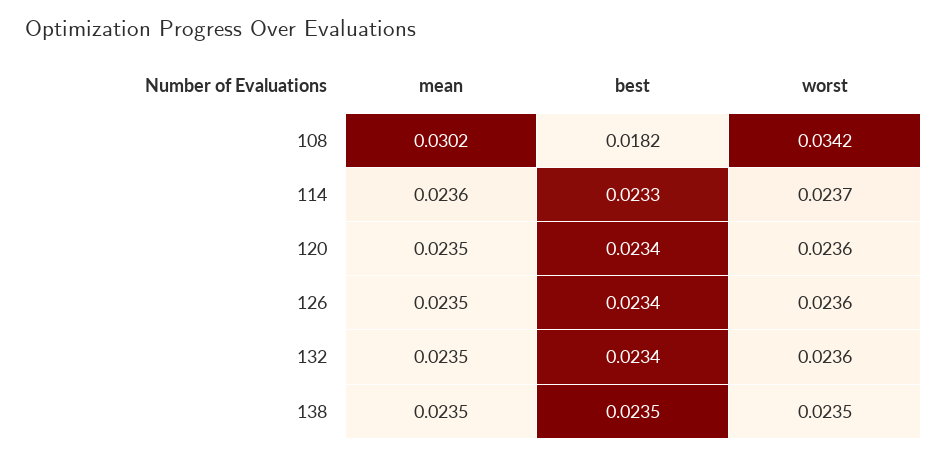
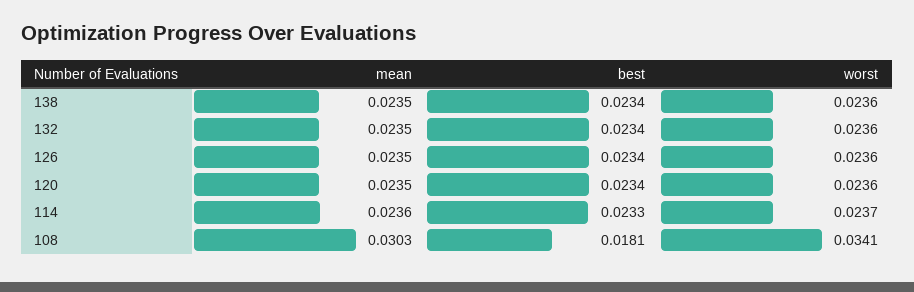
mean, 108: 0.0302 -> 0.0303
best, 108: 0.0182 -> 0.0181
worst, 108: 0.0342 -> 0.0341
best, 138: 0.0235 -> 0.0234
worst, 138: 0.0235 -> 0.0236

